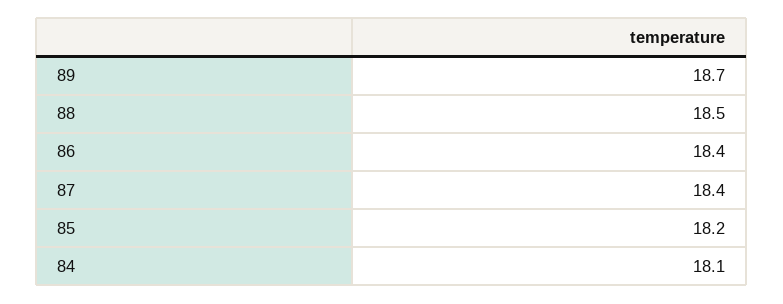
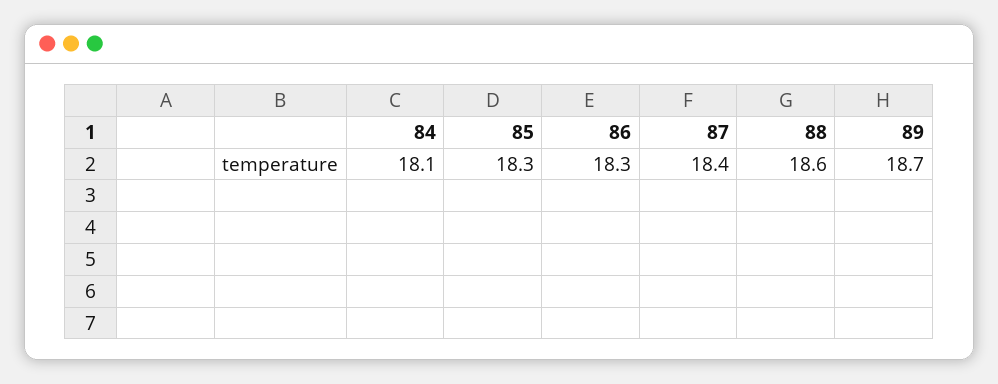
88: 18.5 -> 18.6
86: 18.4 -> 18.3
85: 18.2 -> 18.3

